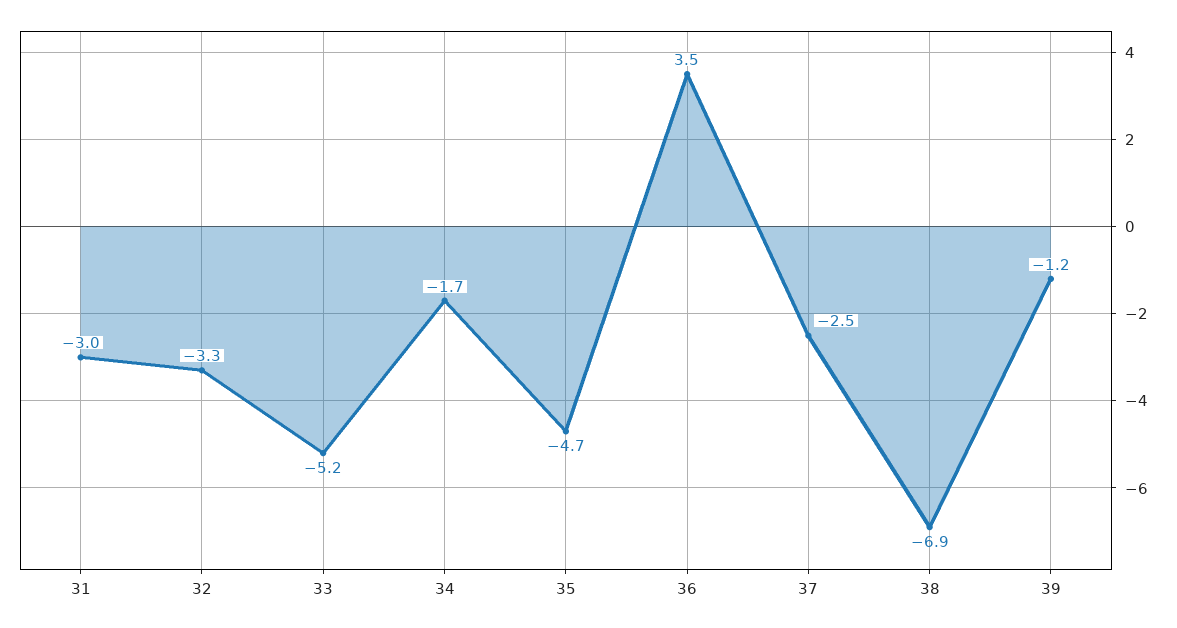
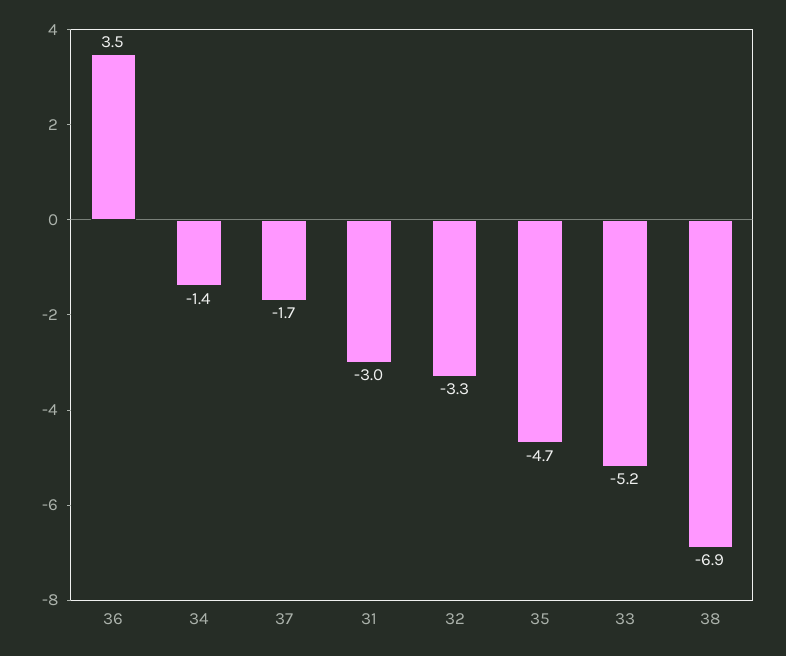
34: -1.7 -> -1.4
37: -2.5 -> -1.7
39: -1.2 -> none

